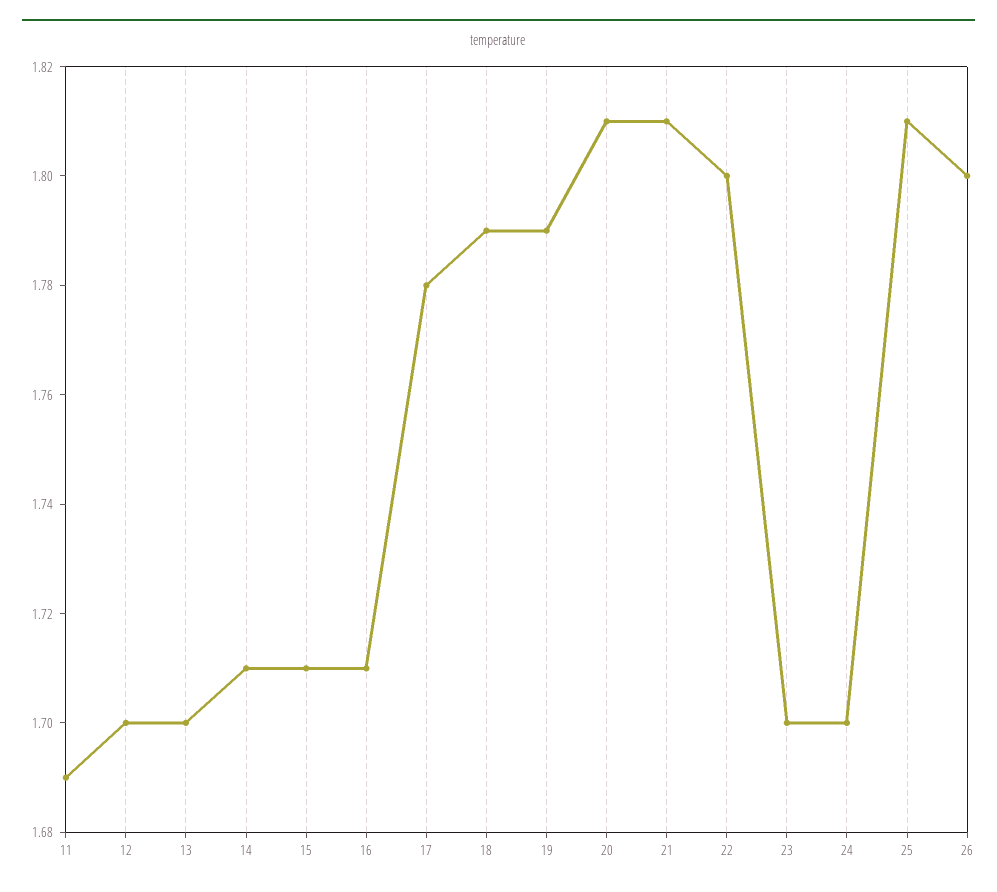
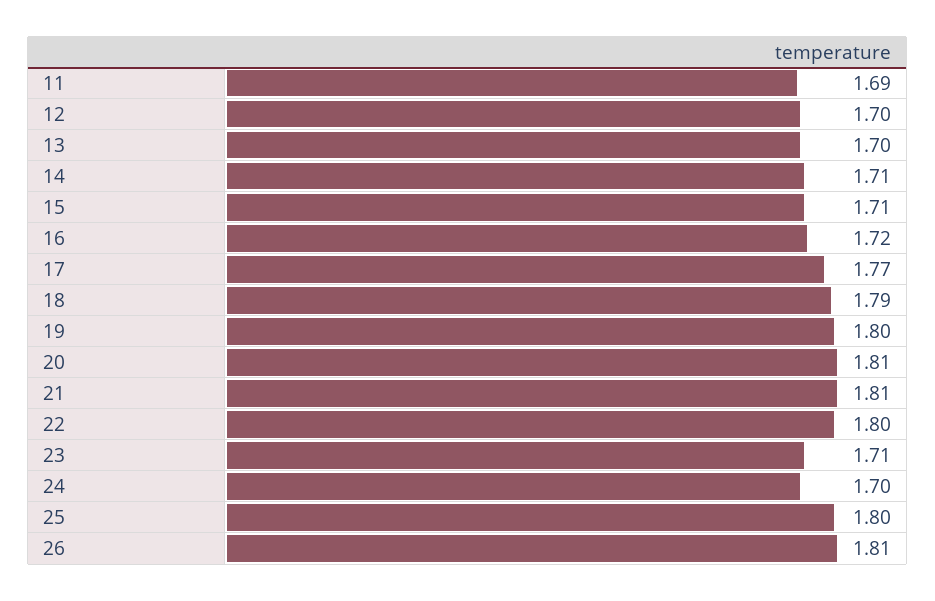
16: 1.71 -> 1.72
17: 1.78 -> 1.77
19: 1.79 -> 1.8
23: 1.7 -> 1.71
25: 1.81 -> 1.8
26: 1.8 -> 1.81

